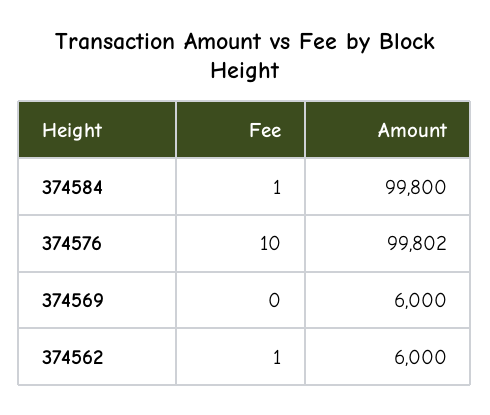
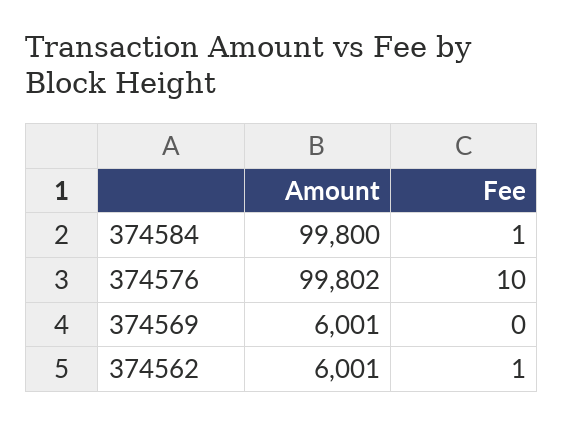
Amount, 374569: 6000 -> 6001
Amount, 374562: 6000 -> 6001

